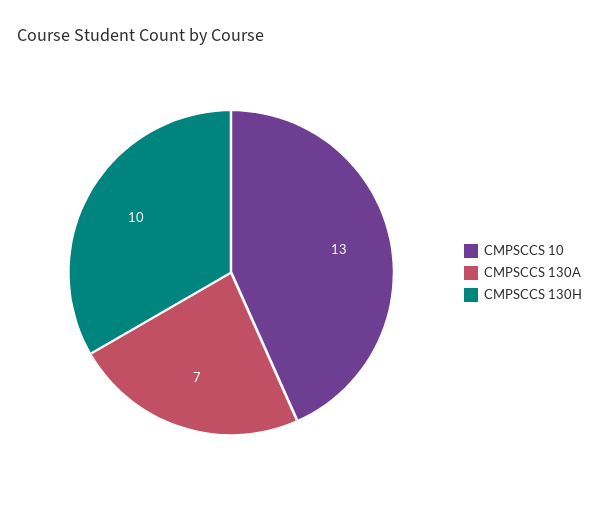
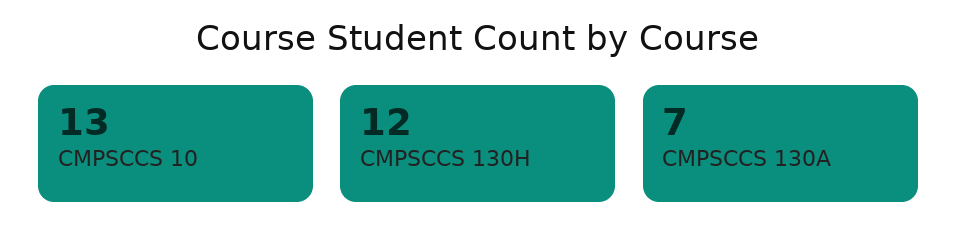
CMPSCCS 130H: 10 -> 12

